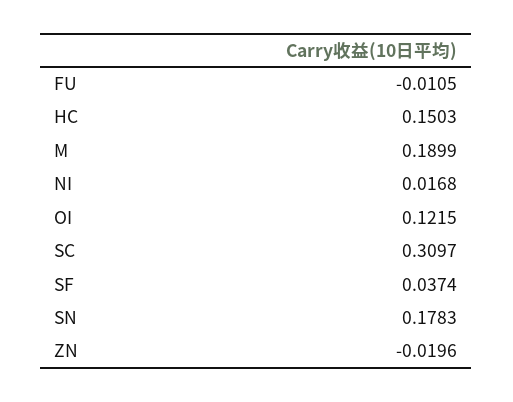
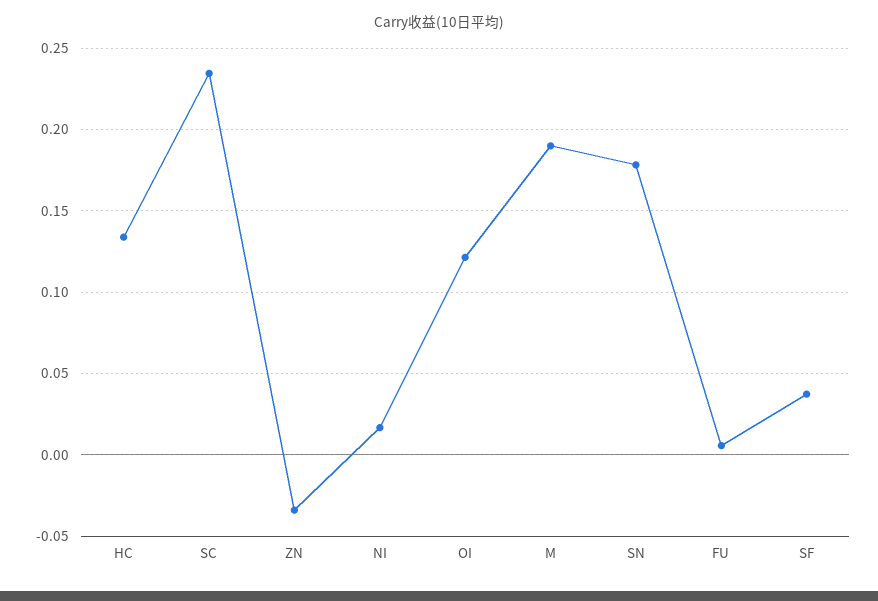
FU: -0.0105 -> 0.005
HC: 0.1503 -> 0.135
SC: 0.3097 -> 0.235
ZN: -0.0196 -> -0.035

